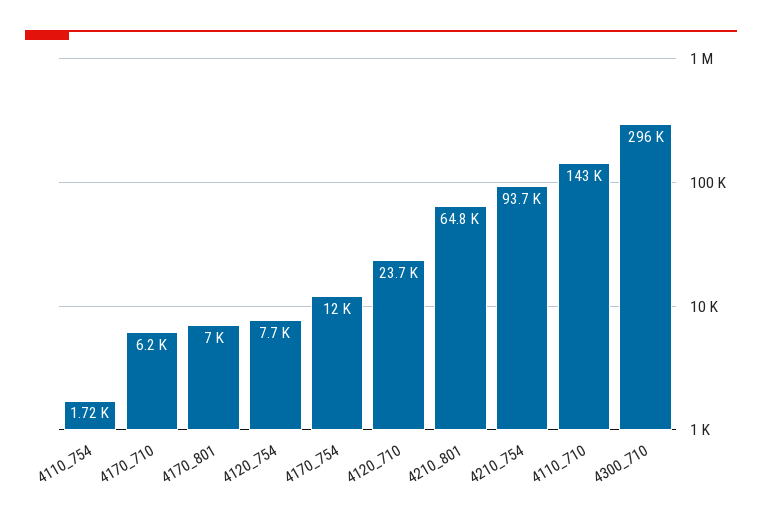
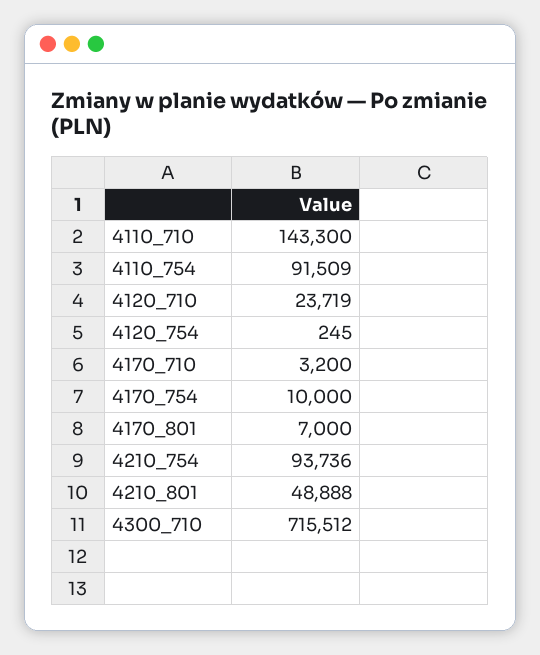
4110_754: 1720 -> 91509
4170_710: 6200 -> 3200
4120_754: 7700 -> 245
4170_754: 12000 -> 10000
4210_801: 64800 -> 48888
4300_710: 296000 -> 715512

